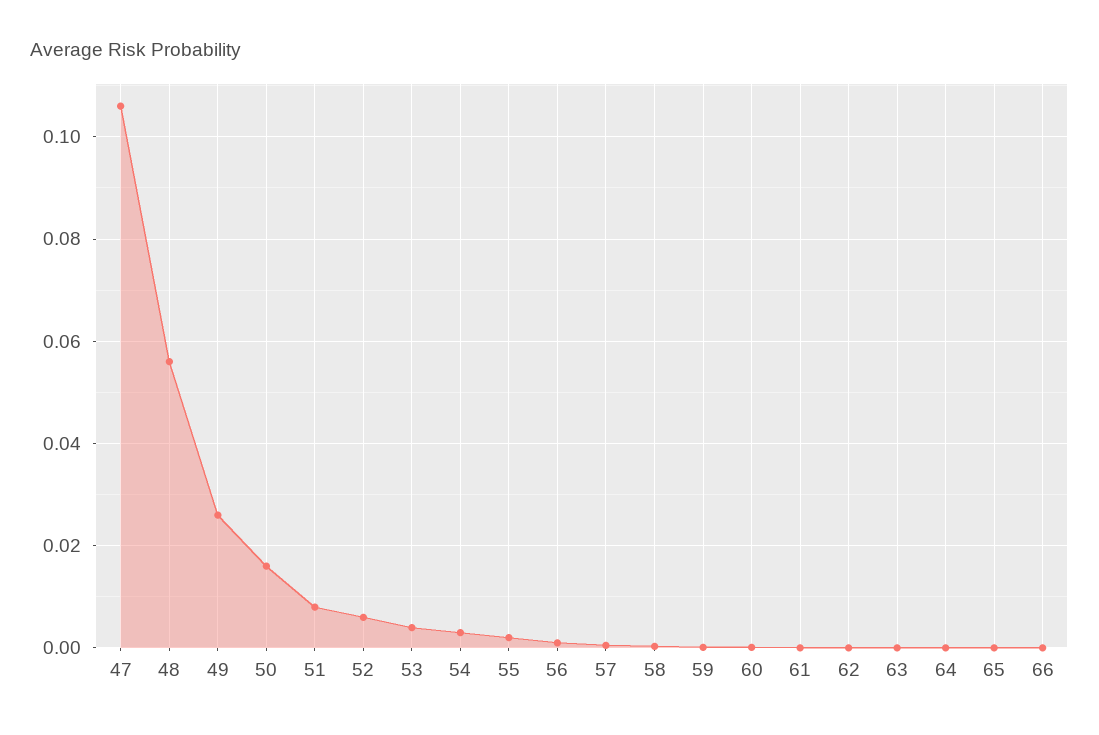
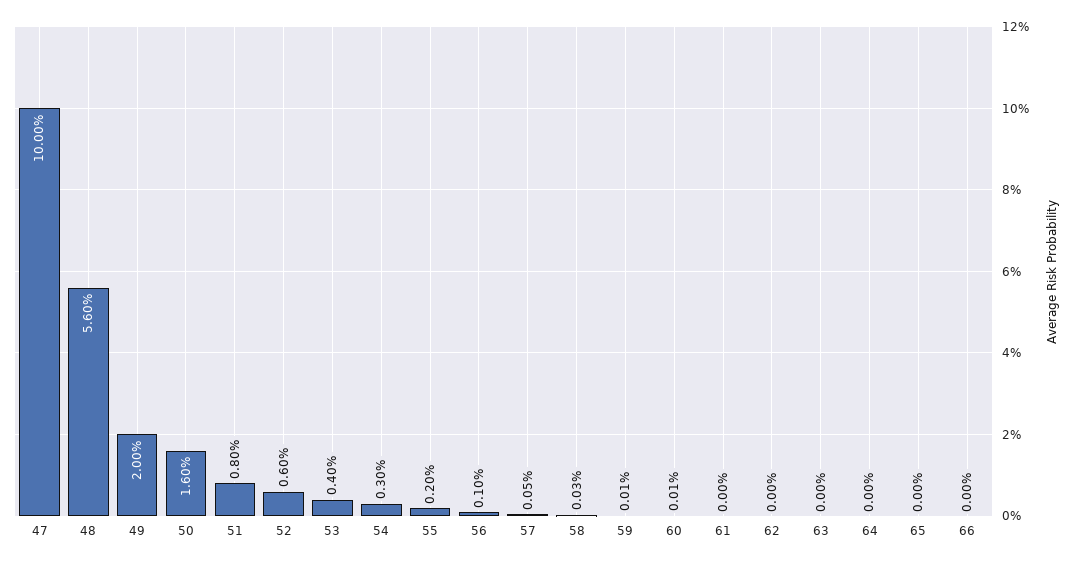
47: 0.106 -> 0.1
49: 0.026 -> 0.02

